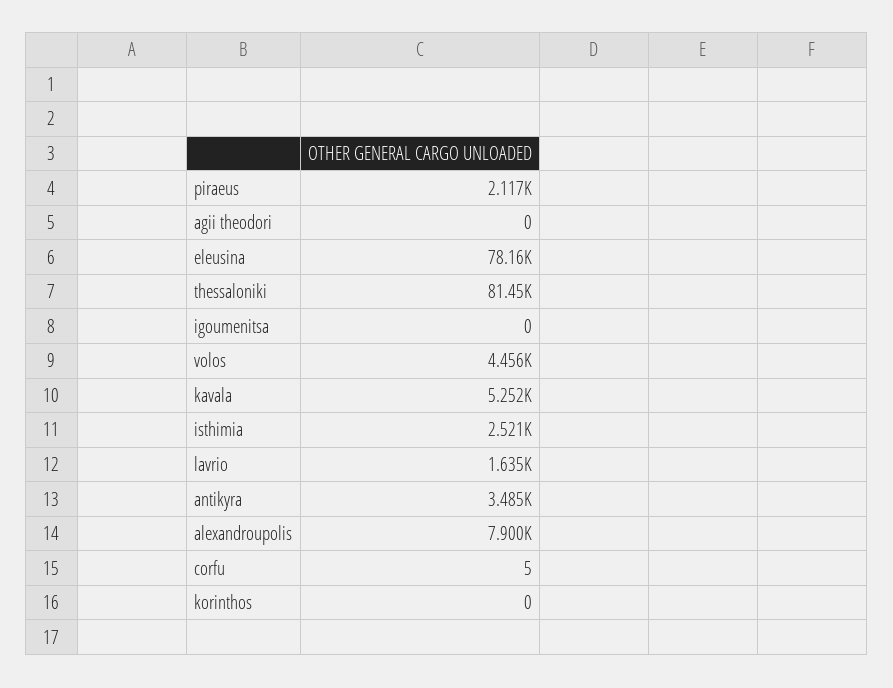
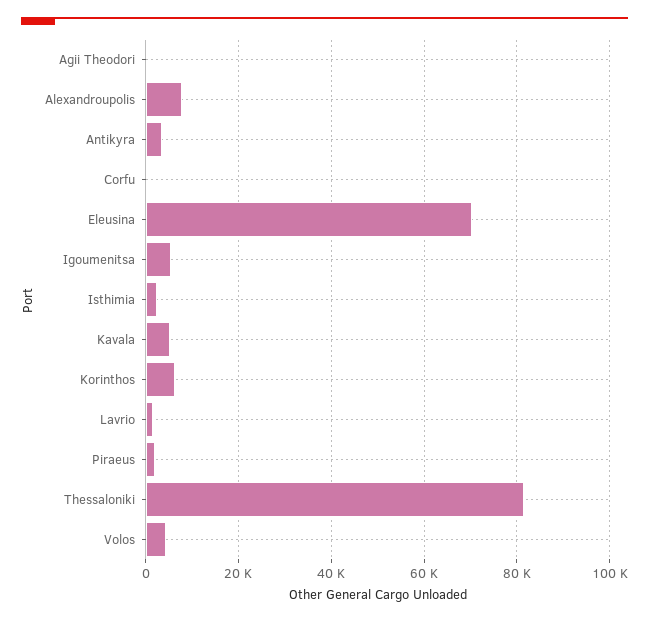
eleusina: 78160 -> 70000
igoumenitsa: 0 -> 6000
korinthos: 0 -> 6000

